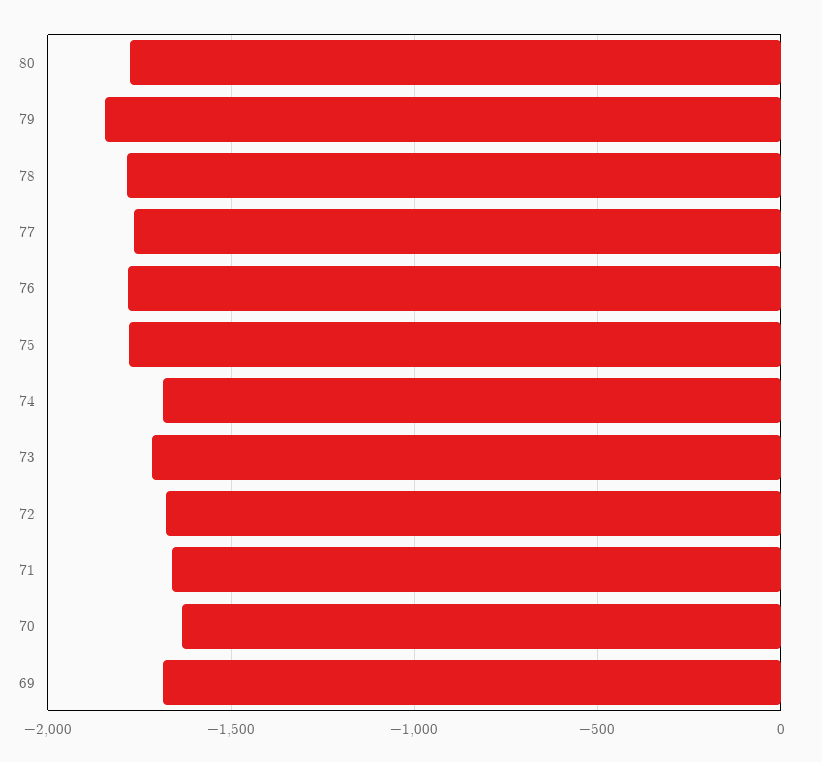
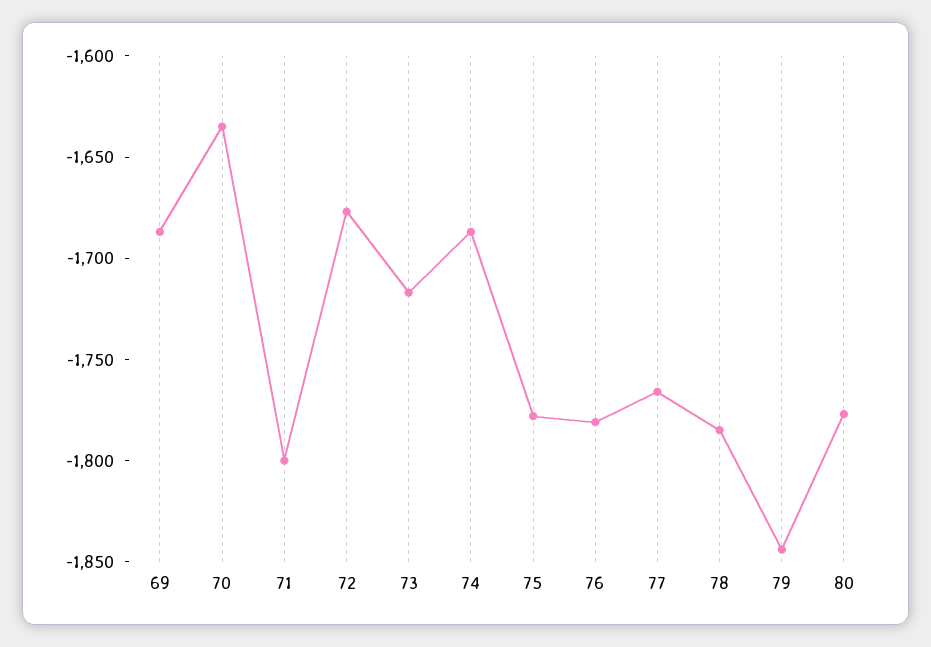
71: -1650 -> -1800

